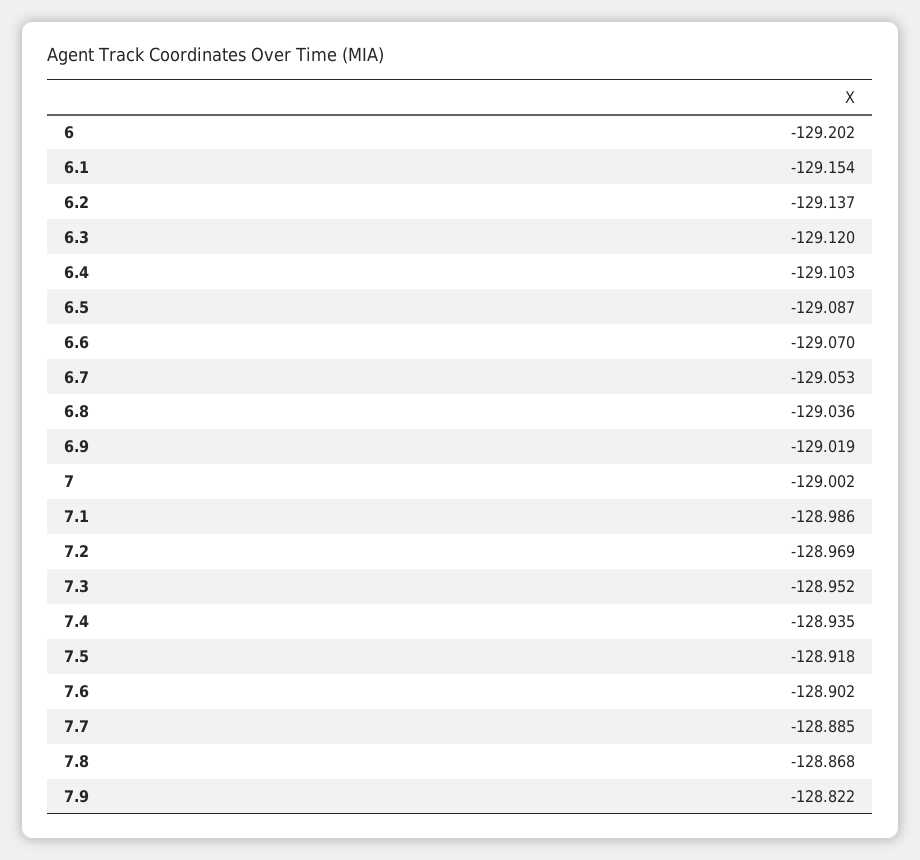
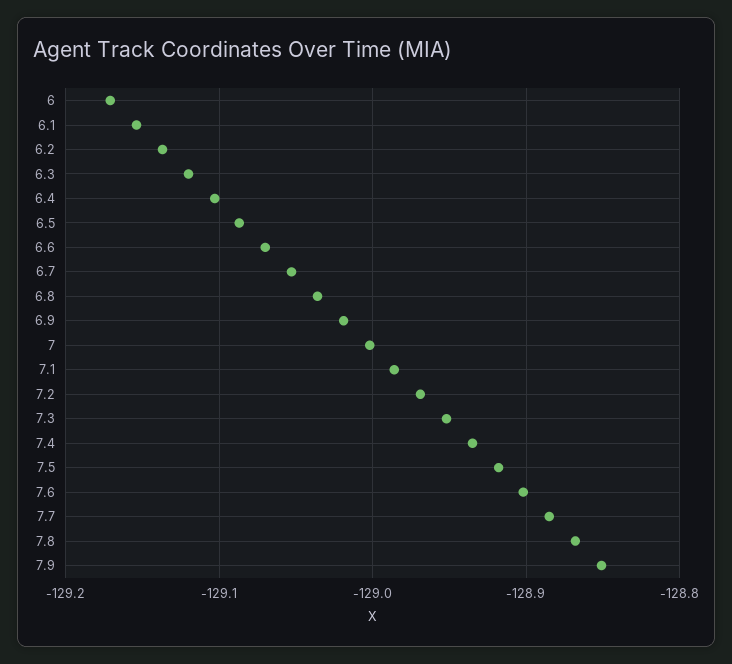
6: -129.202 -> -129.17
7.9: -128.822 -> -128.85

